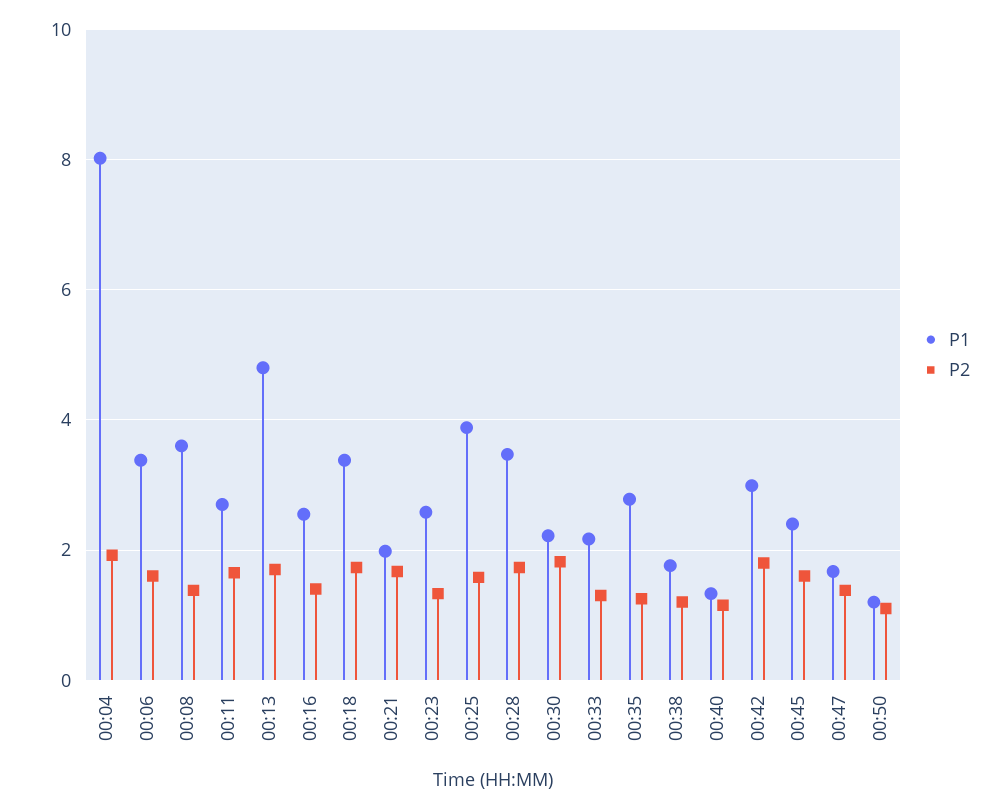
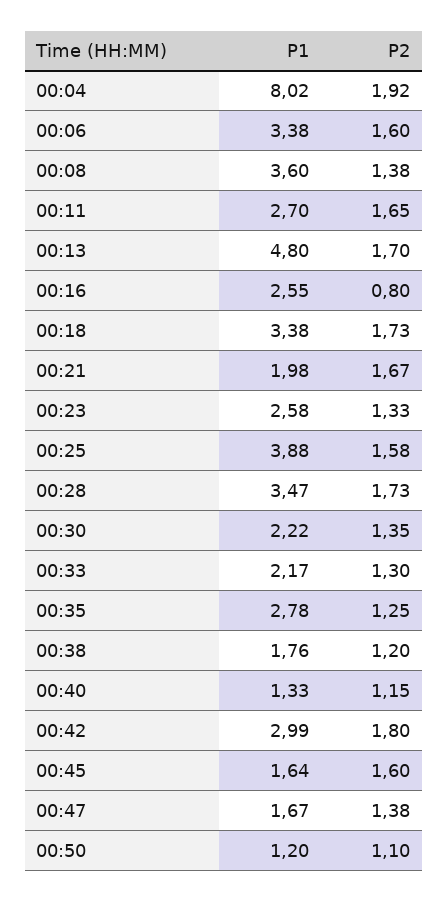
P2, 00:16: 1.4 -> 0.8
P2, 00:30: 1.8 -> 1.35
P1, 00:45: 2.4 -> 1.64

